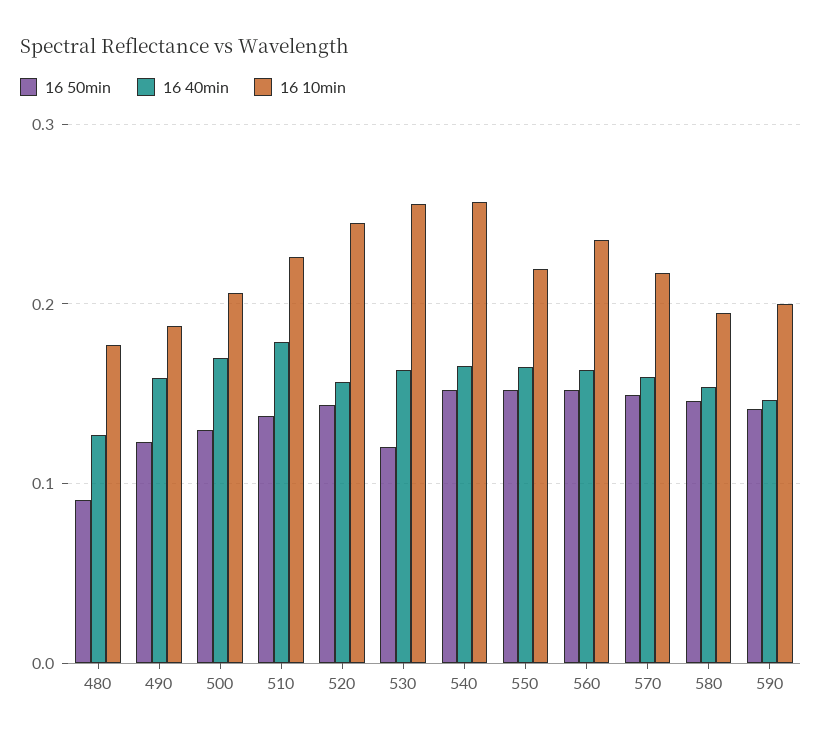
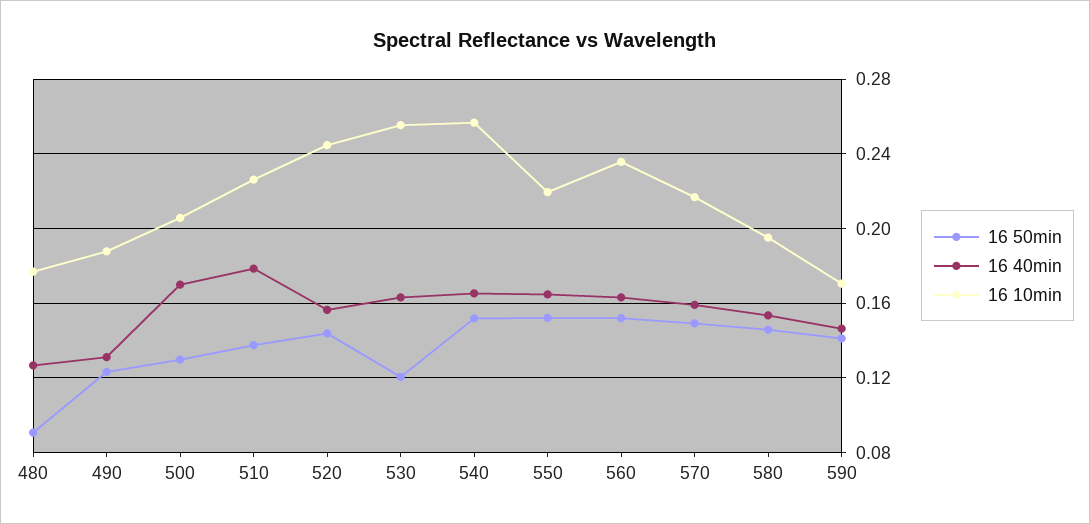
16 40min, 490: 0.16 -> 0.13
16 10min, 590: 0.2 -> 0.17

